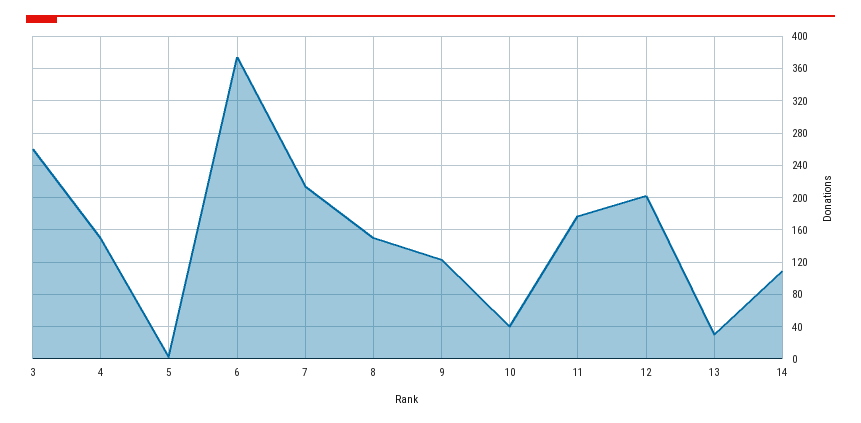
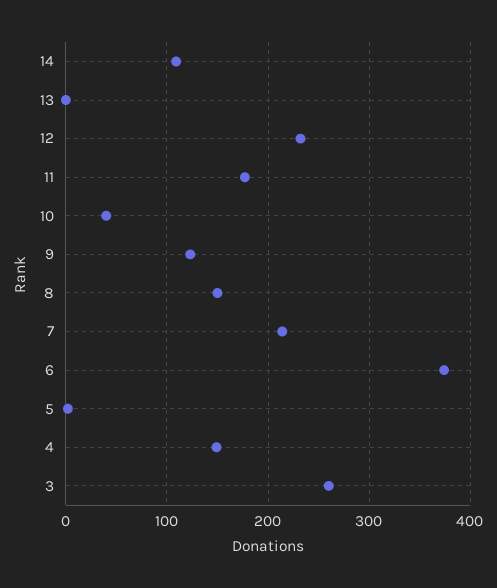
12: 200 -> 230
13: 30 -> 0

